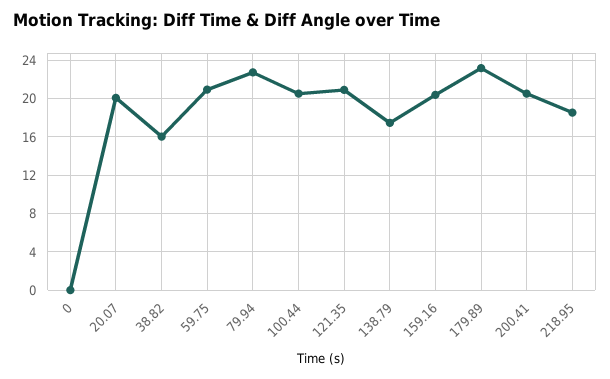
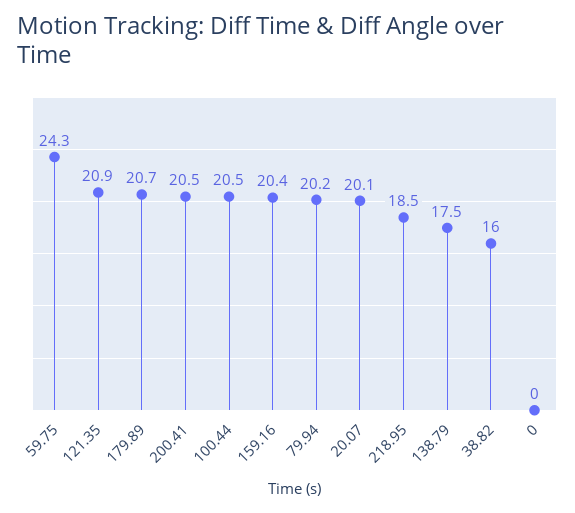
59.75: 21 -> 24.3
79.94: 23 -> 20.2
179.89: 23 -> 20.7

